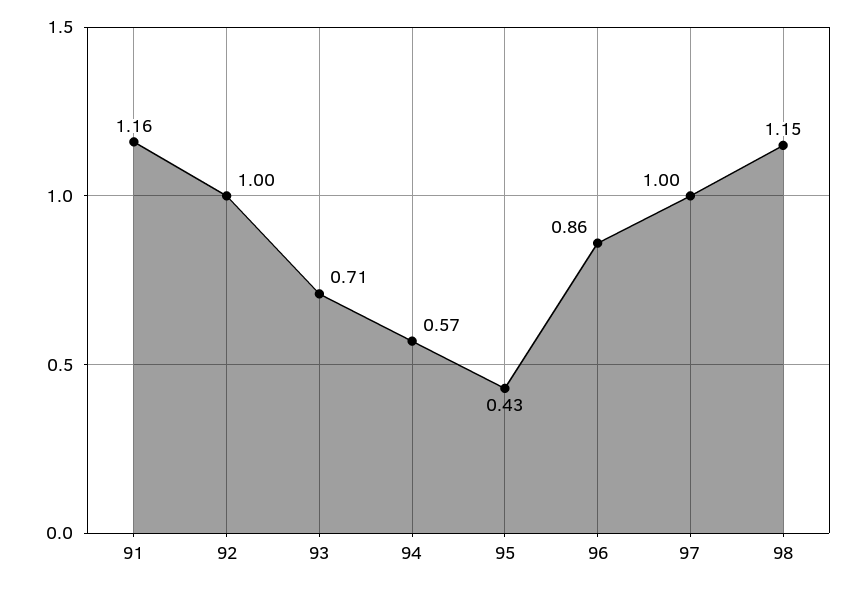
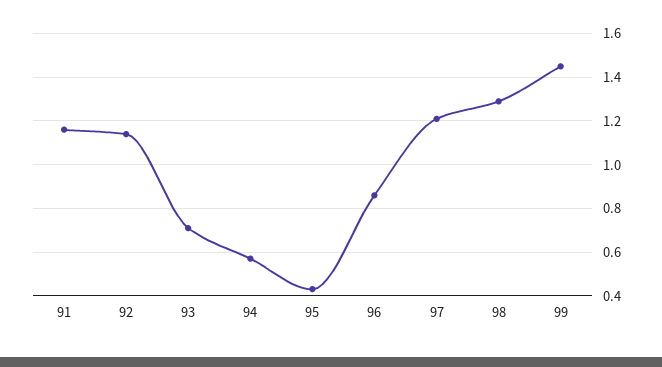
92: 1 -> 1.15
97: 1 -> 1.2
98: 1.15 -> 1.3
99: none -> 1.45

